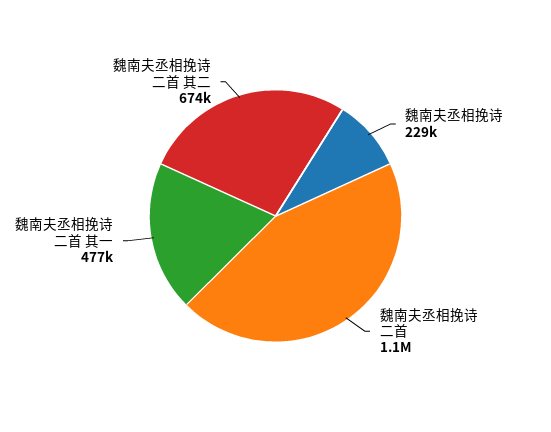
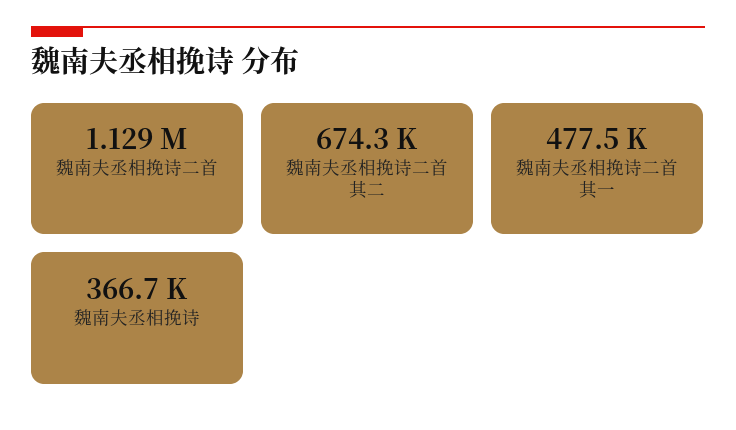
魏南夫丞相挽诗: 229000 -> 366700

